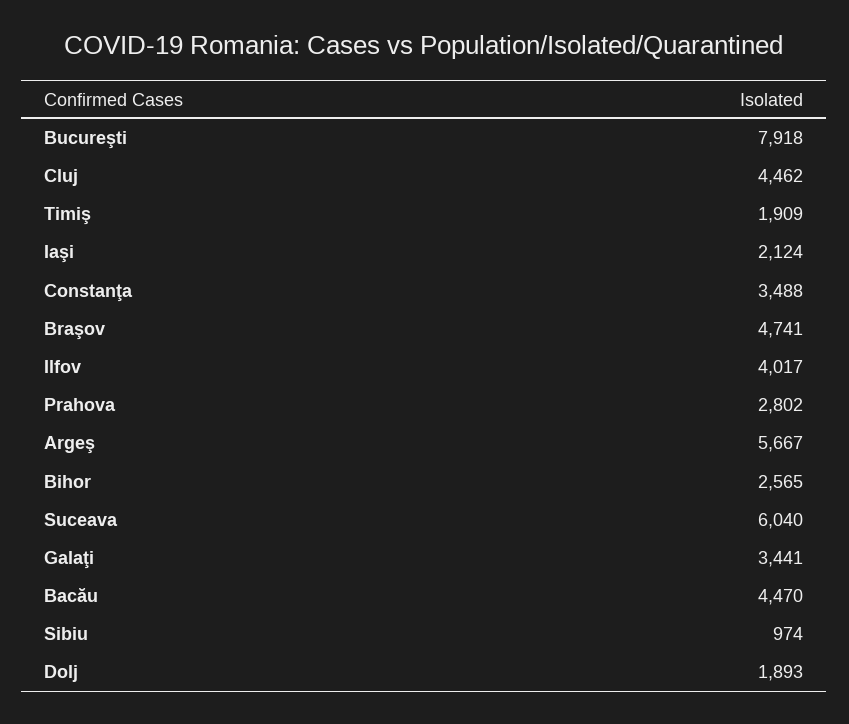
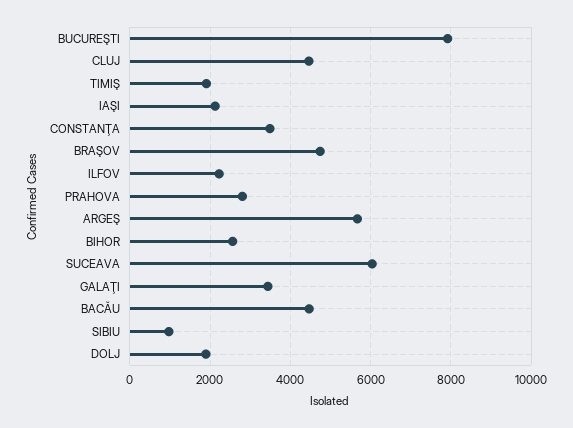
Ilfov: 4017 -> 2200

